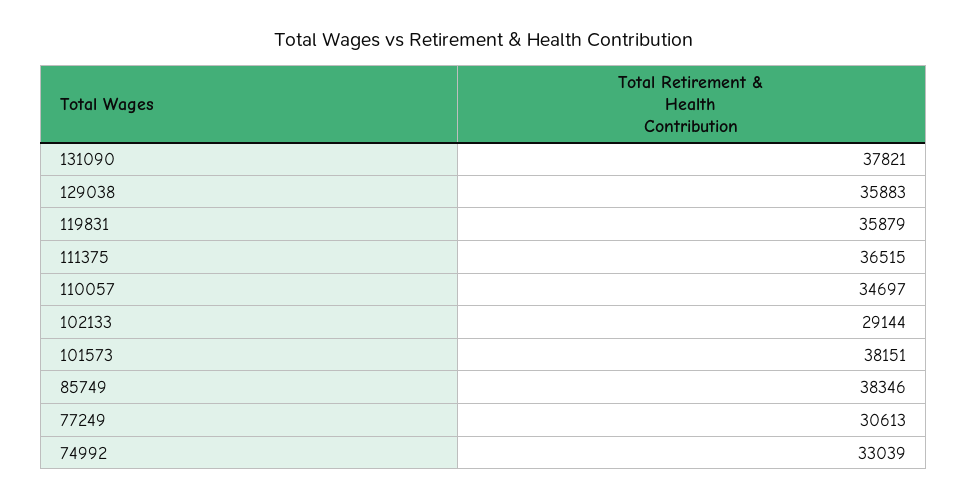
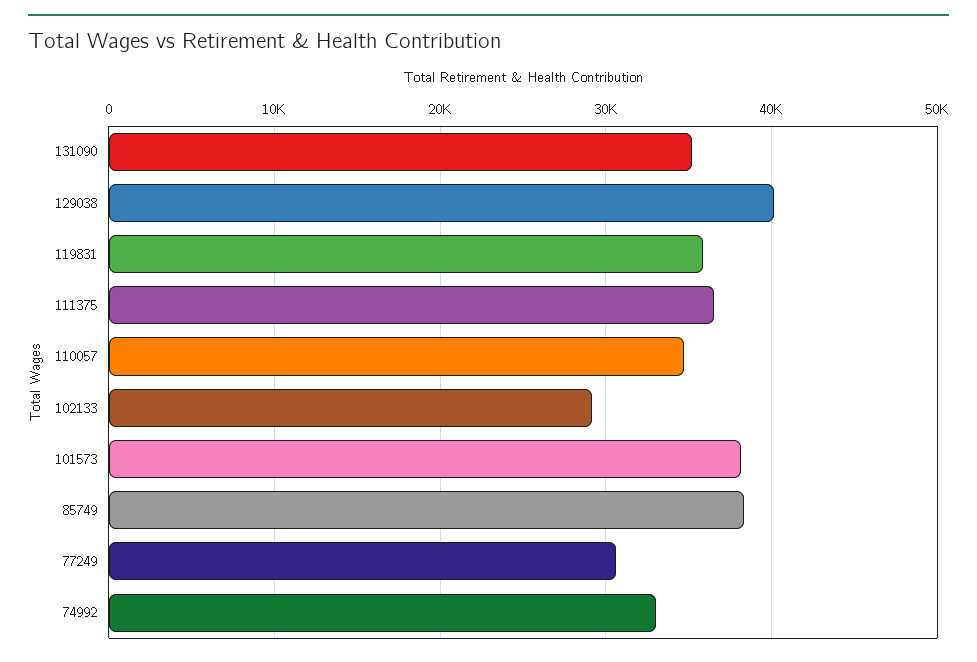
131090: 37821 -> 35000
129038: 35883 -> 40000

